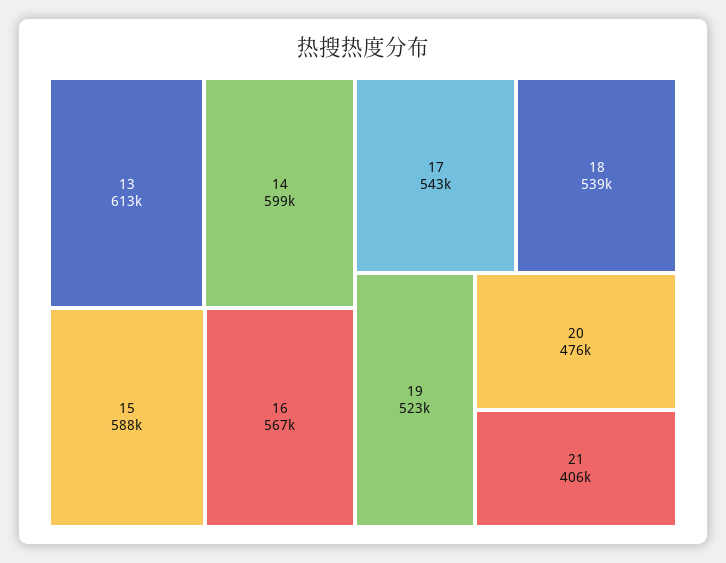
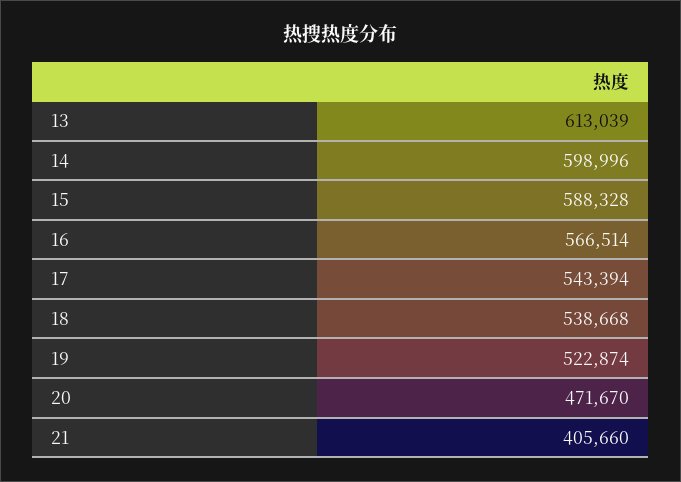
20: 476000 -> 471670

